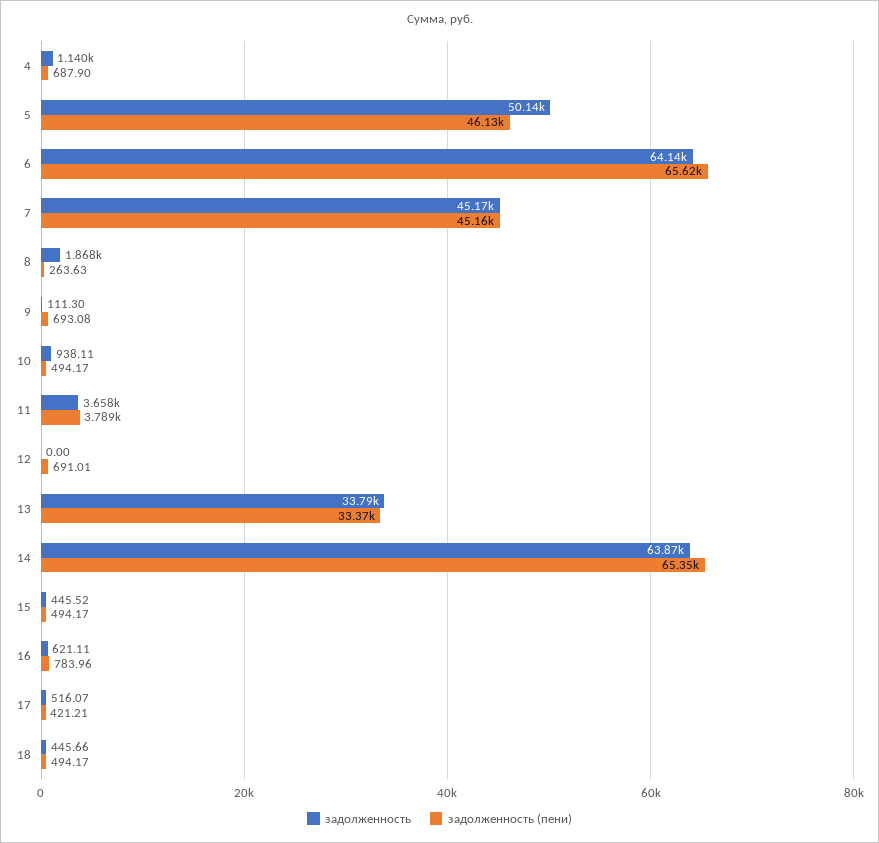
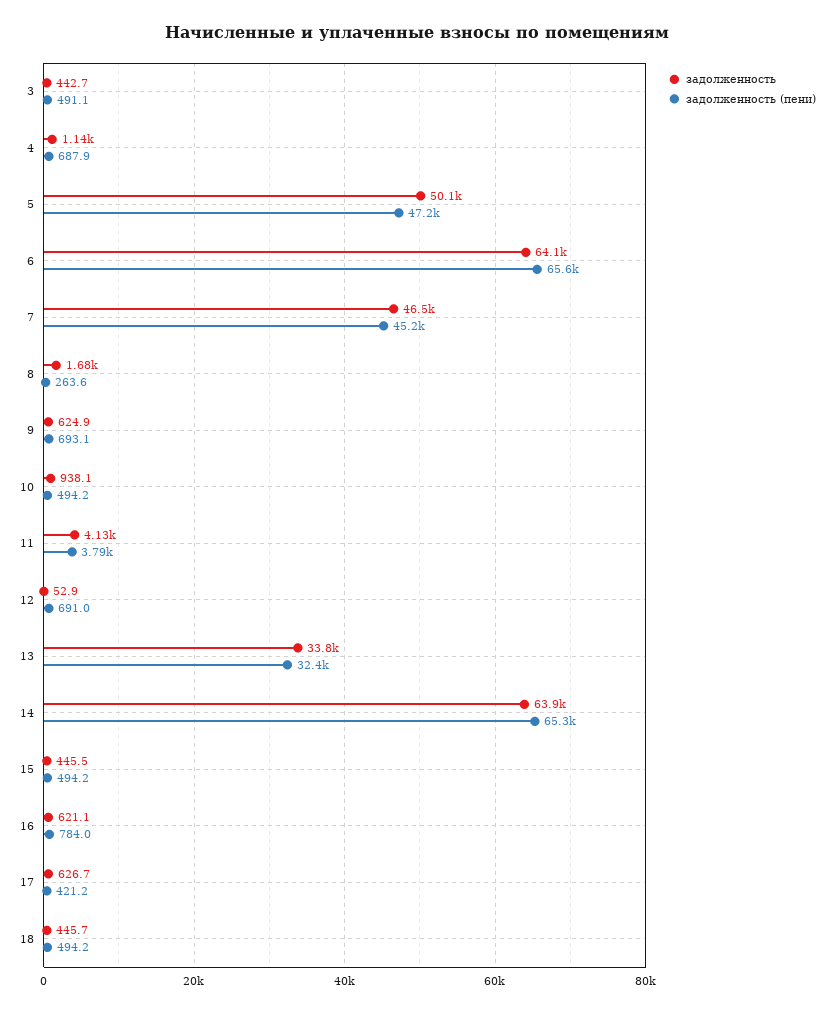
задолженность (пени), 5: 46130 -> 47200
задолженность, 7: 45170 -> 46500
задолженность, 8: 1868 -> 1680
задолженность, 9: 111.3 -> 624.9
задолженность, 11: 3658 -> 4130
задолженность, 12: 0 -> 52.9
задолженность (пени), 13: 33370 -> 32400
задолженность, 17: 516.07 -> 626.7
задолженность, 3: none -> 442.7
задолженность (пени), 3: none -> 491.1

